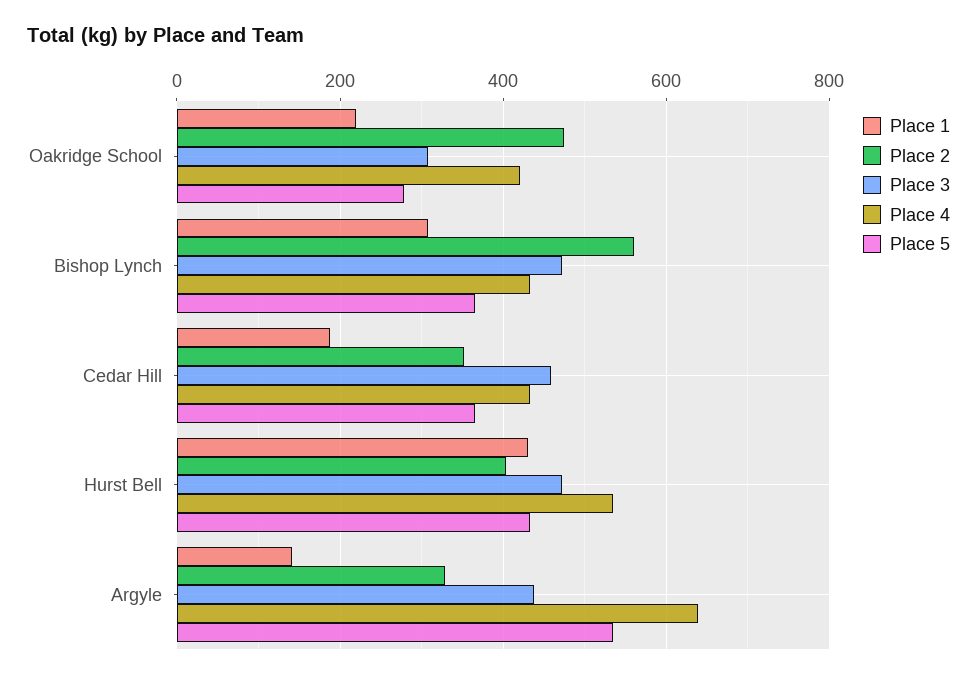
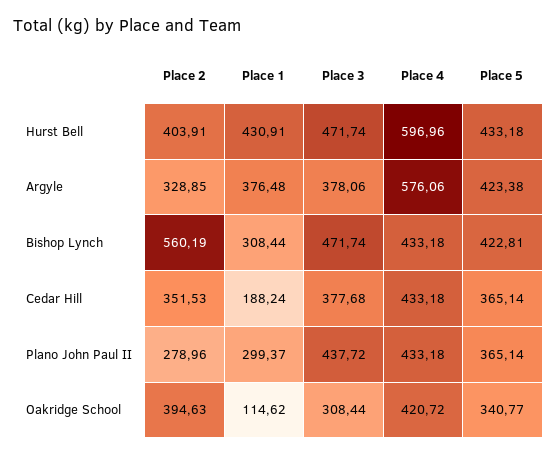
Place 1, Oakridge School: 220 -> 114.62
Place 2, Oakridge School: 480 -> 394.63
Place 5, Oakridge School: 280 -> 340.77
Place 5, Bishop Lynch: 360 -> 422.81
Place 3, Cedar Hill: 460 -> 377.68
Place 4, Hurst Bell: 540 -> 596.96
Place 1, Argyle: 140 -> 376.48
Place 3, Argyle: 440 -> 378.06
Place 4, Argyle: 640 -> 576.06
Place 5, Argyle: 540 -> 423.38
Place 2, Plano John Paul II: none -> 278.96
Place 1, Plano John Paul II: none -> 299.37
Place 3, Plano John Paul II: none -> 437.72
Place 4, Plano John Paul II: none -> 433.18
Place 5, Plano John Paul II: none -> 365.14

